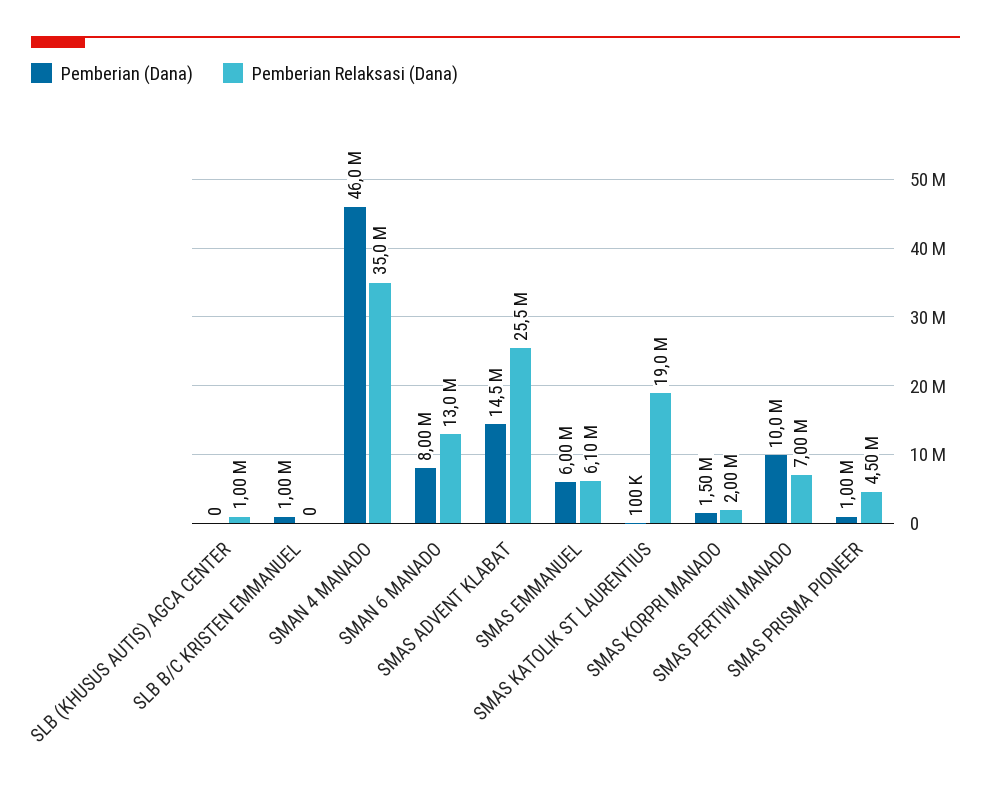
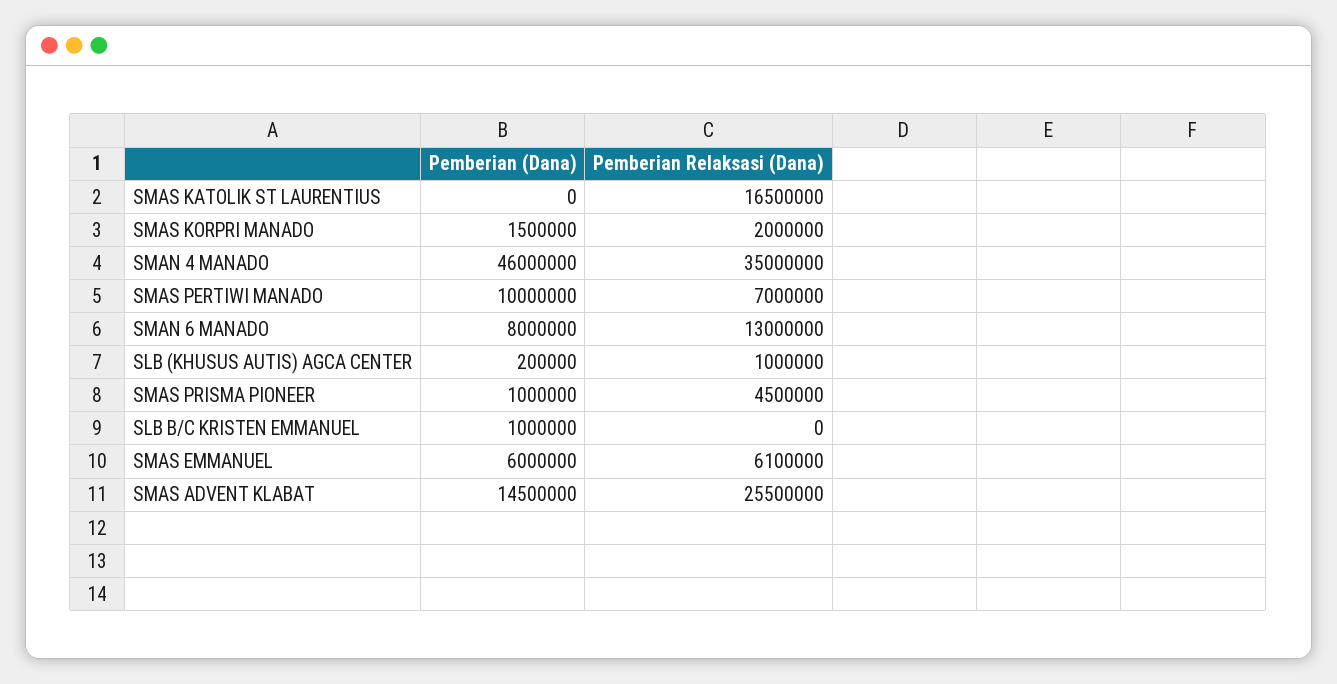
Pemberian (Dana), SLB (KHUSUS AUTIS) AGCA CENTER: 0 -> 200000
Pemberian (Dana), SMAS KATOLIK ST LAURENTIUS: 100000 -> 0
Pemberian Relaksasi (Dana), SMAS KATOLIK ST LAURENTIUS: 19000000 -> 16500000

